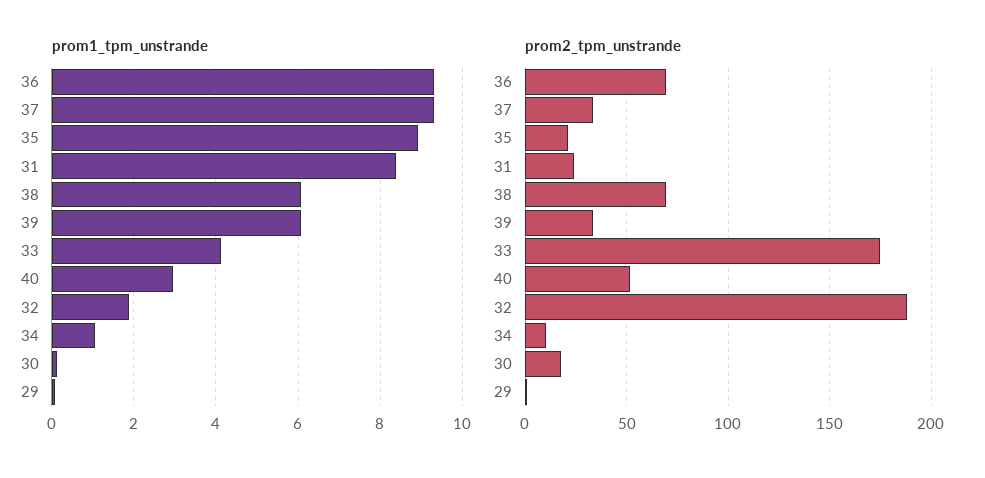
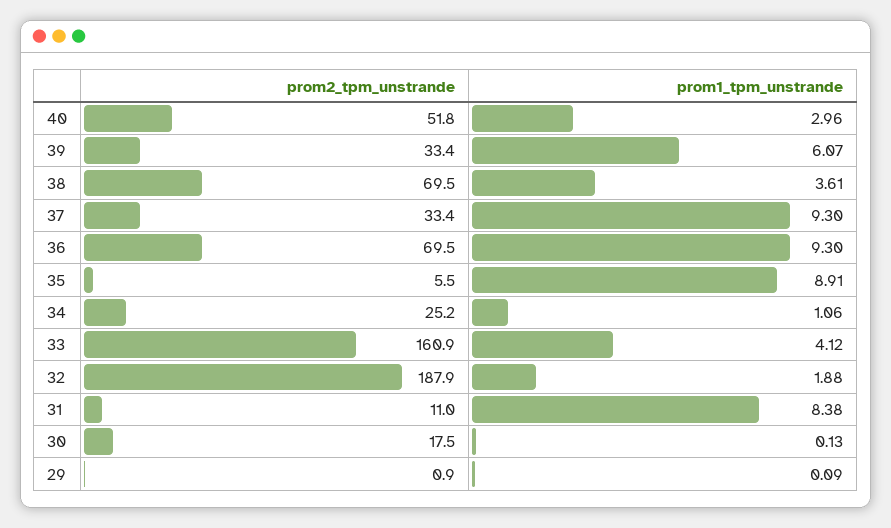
prom1_tpm_unstrande, 38: 6 -> 3.61
prom2_tpm_unstrande, 35: 20 -> 5.5
prom2_tpm_unstrande, 31: 25 -> 11
prom2_tpm_unstrande, 33: 175 -> 160.9
prom2_tpm_unstrande, 34: 10 -> 25.2

